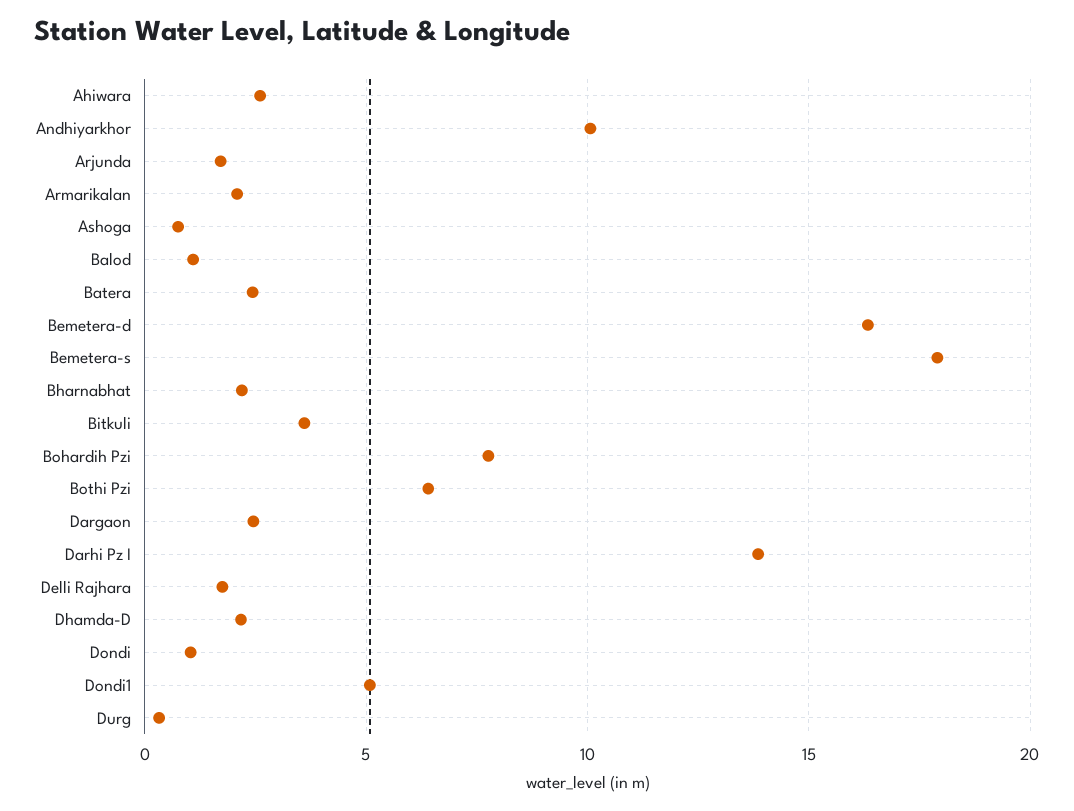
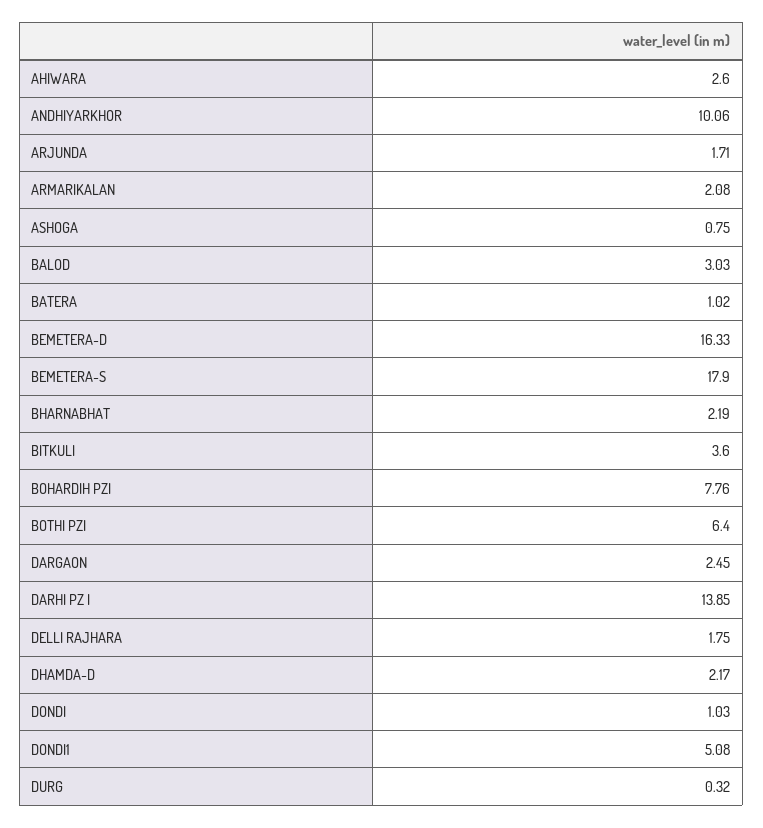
Balod: 1 -> 3.03
Batera: 2.5 -> 1.02

